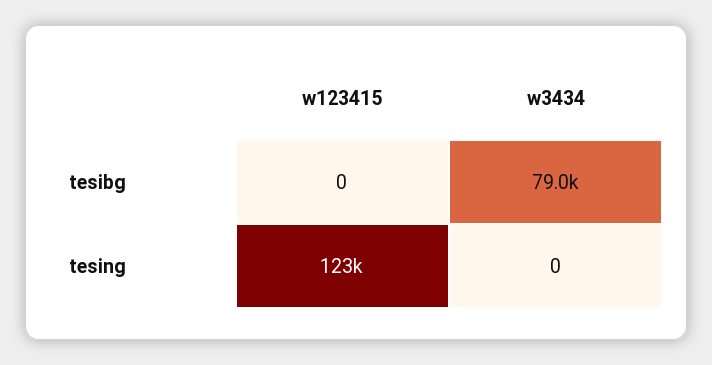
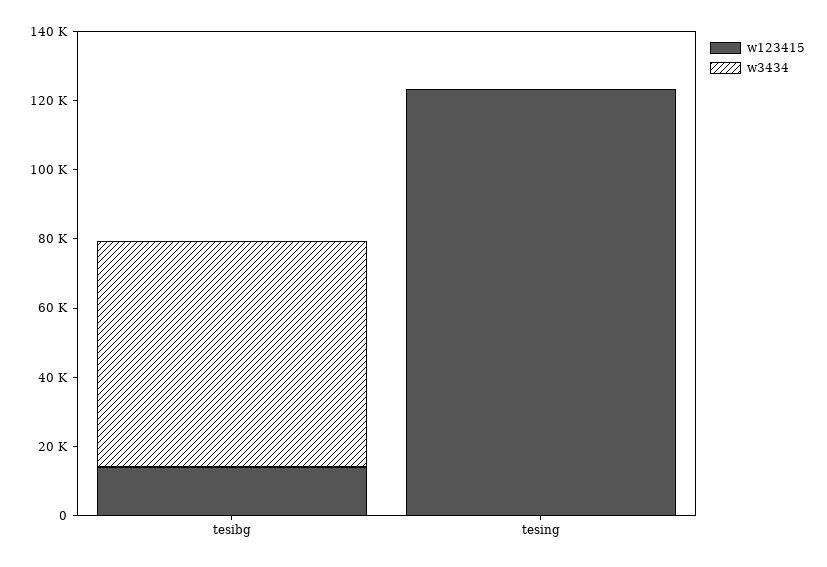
w123415, tesibg: 0 -> 15000
w3434, tesibg: 79000 -> 65000

